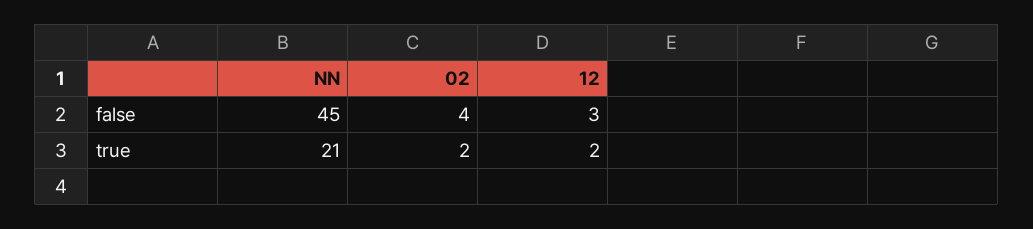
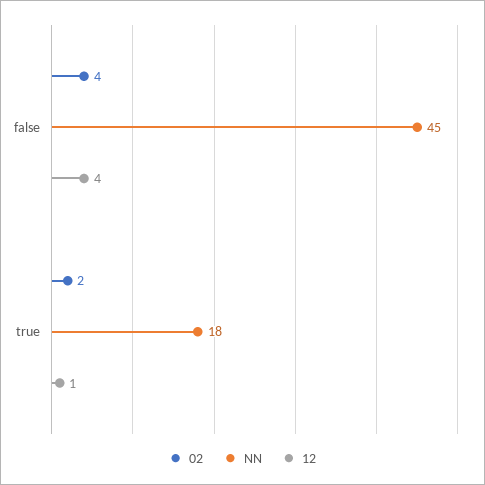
12, false: 3 -> 4
NN, true: 21 -> 18
12, true: 2 -> 1

